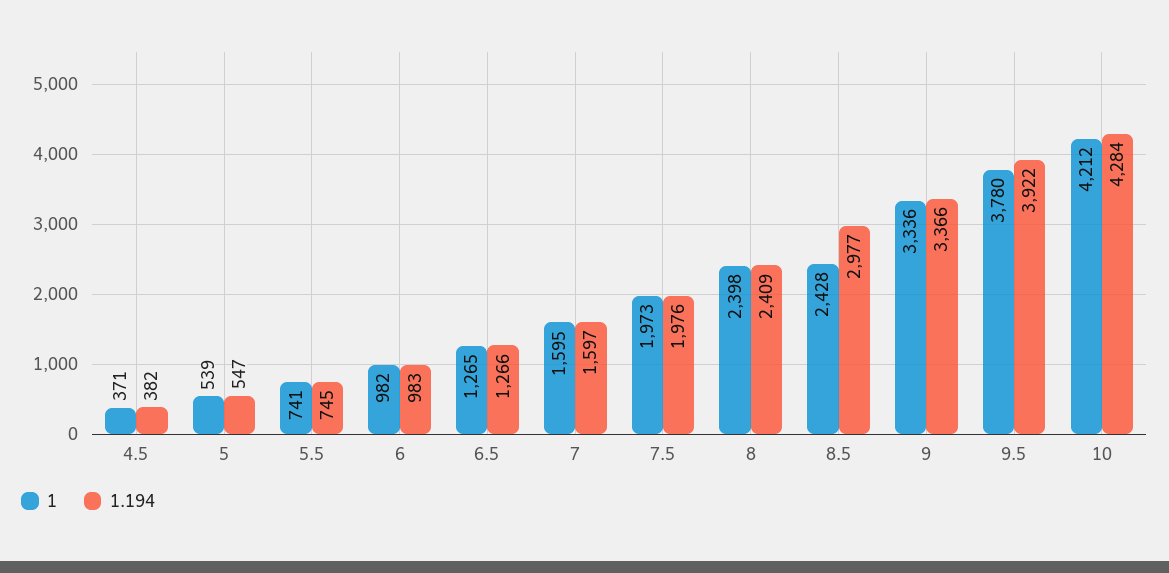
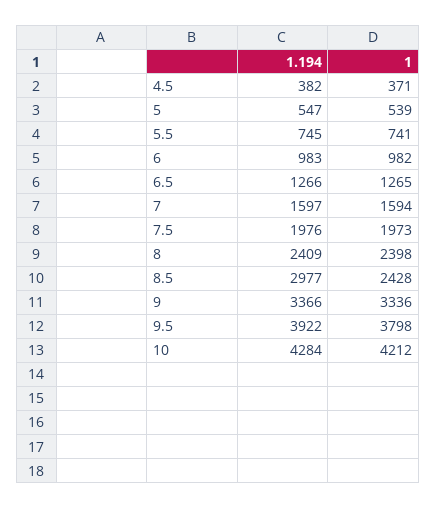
1, 7: 1595 -> 1594
1, 9.5: 3780 -> 3798

